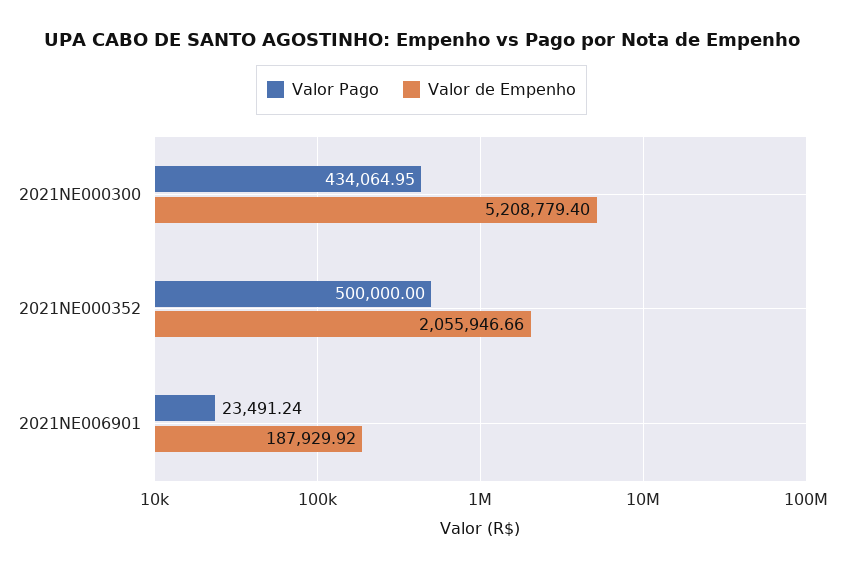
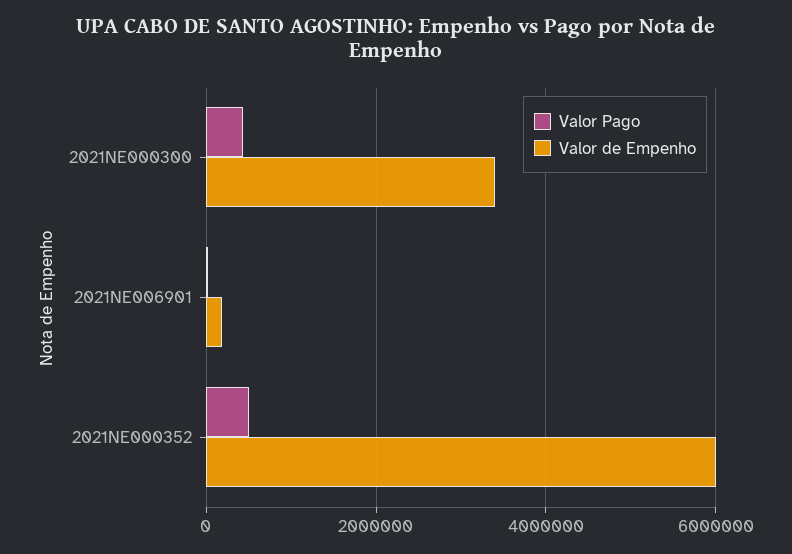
Valor de Empenho, 2021NE000300: 5208779.4 -> 3400000
Valor de Empenho, 2021NE000352: 2055946.66 -> 6000000

